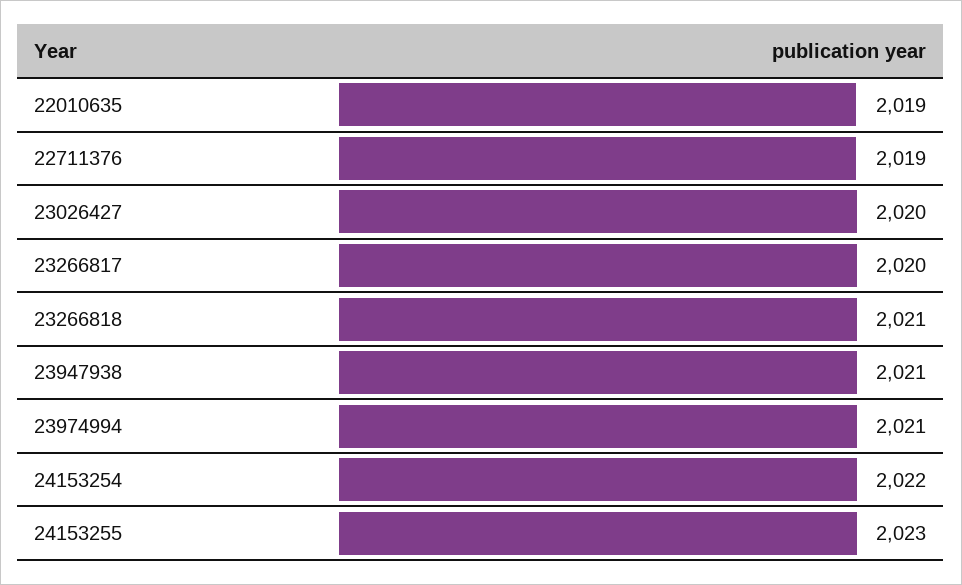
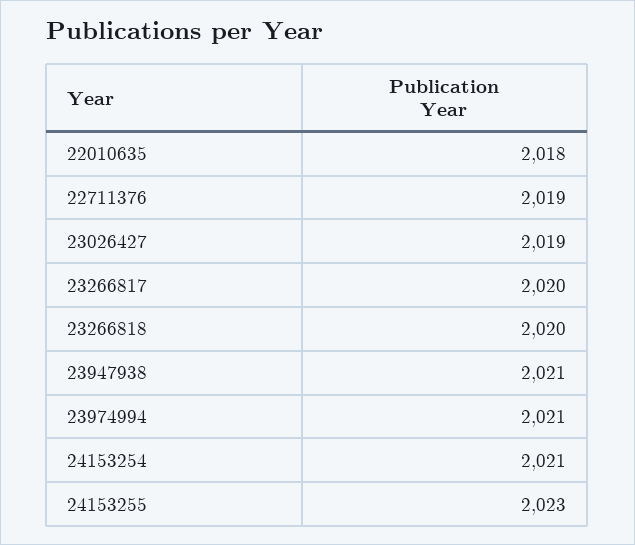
22010635: 2019 -> 2018
23026427: 2020 -> 2019
23266818: 2021 -> 2020
24153254: 2022 -> 2021

